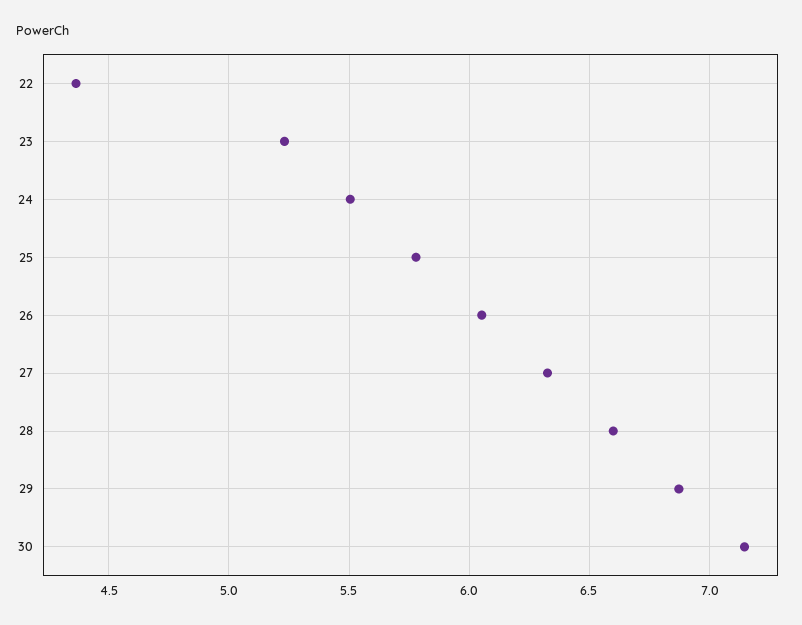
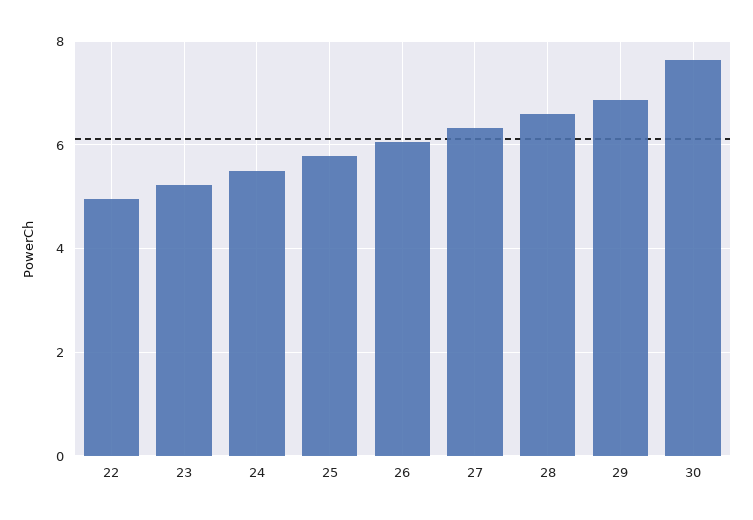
22: 4.35 -> 5
30: 7.15 -> 7.6

